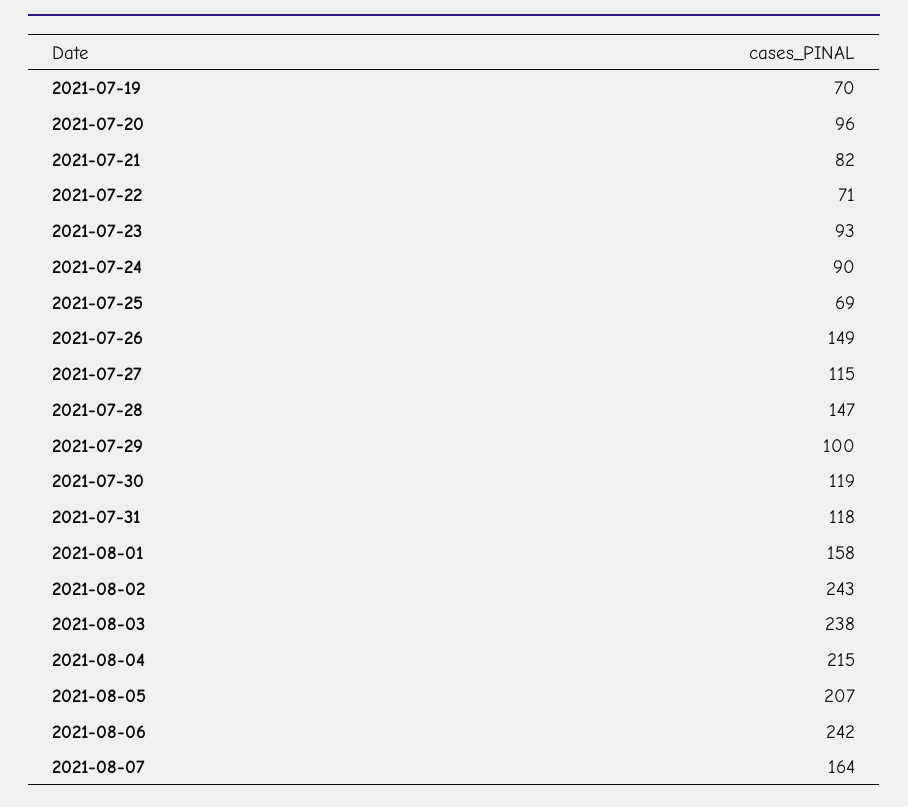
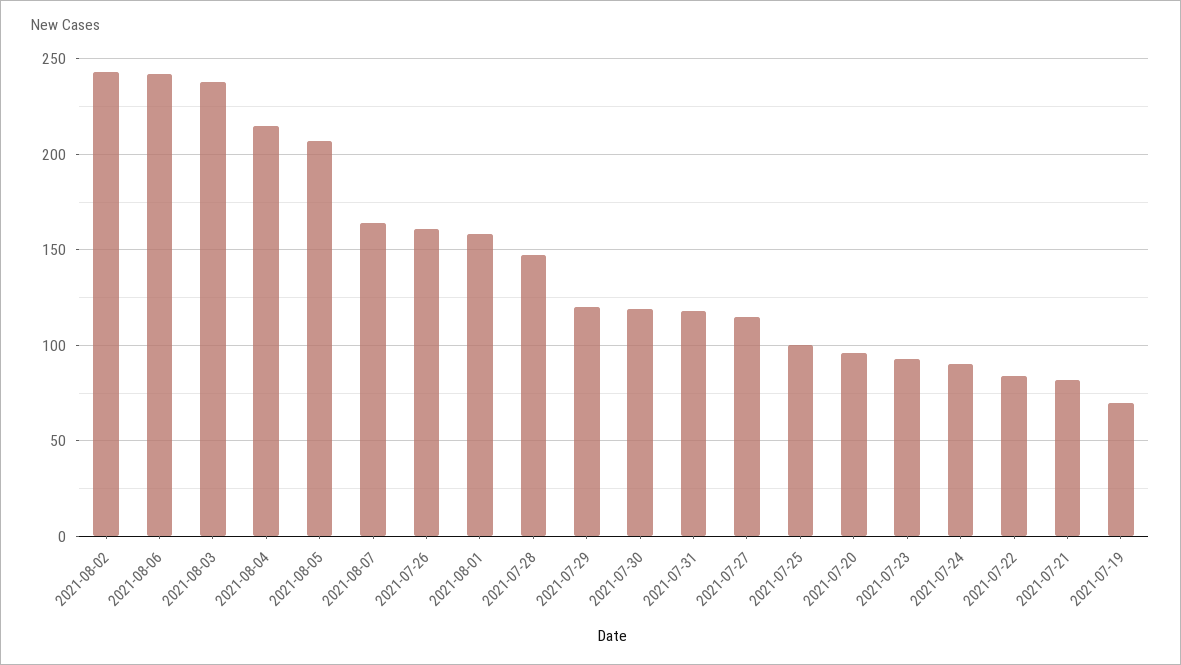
2021-07-22: 71 -> 85
2021-07-25: 69 -> 100
2021-07-26: 149 -> 160
2021-07-29: 100 -> 120

